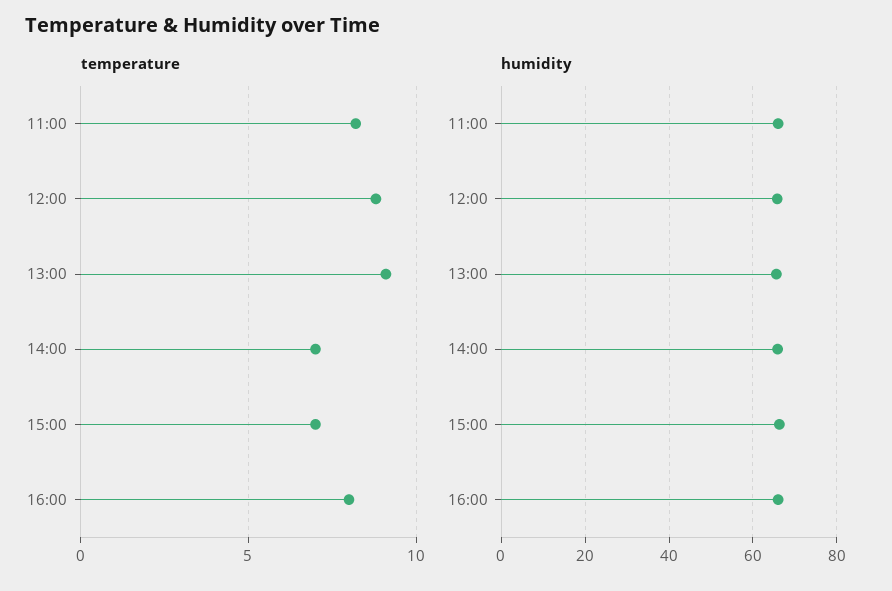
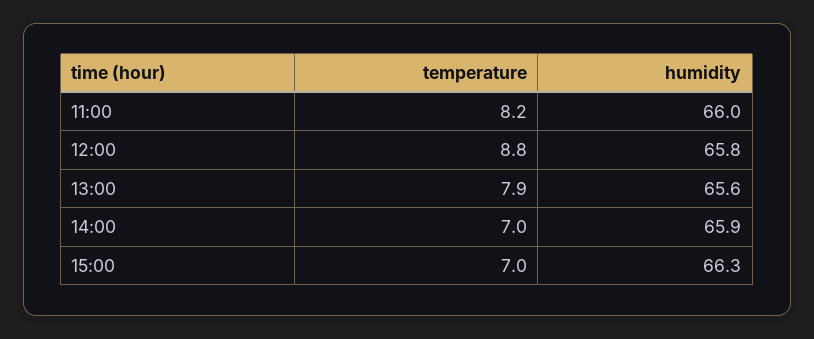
temperature, 13:00: 9 -> 7.9
temperature, 16:00: 8 -> none
humidity, 16:00: 66 -> none

